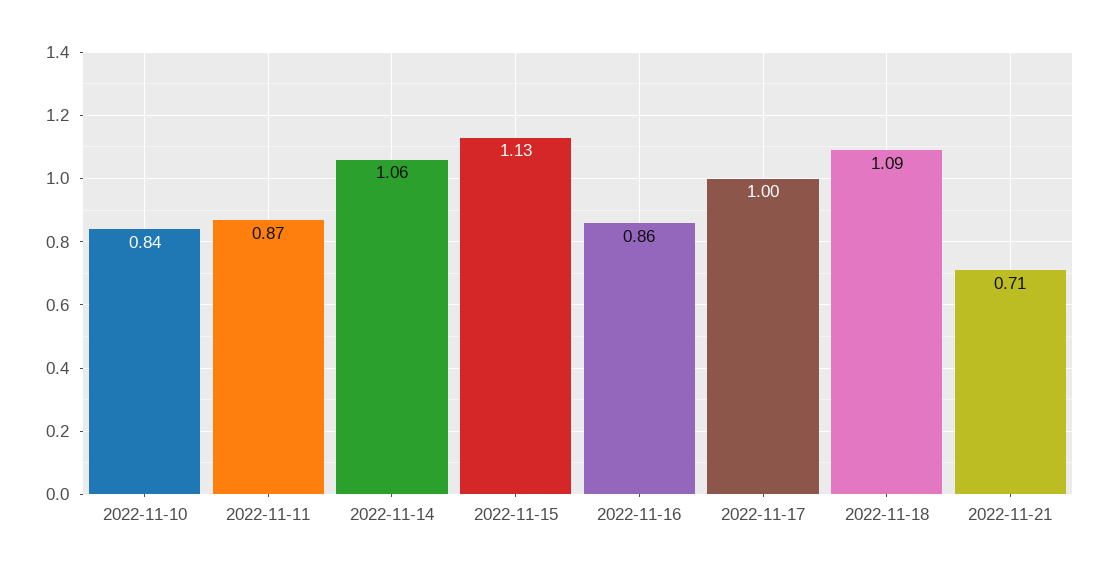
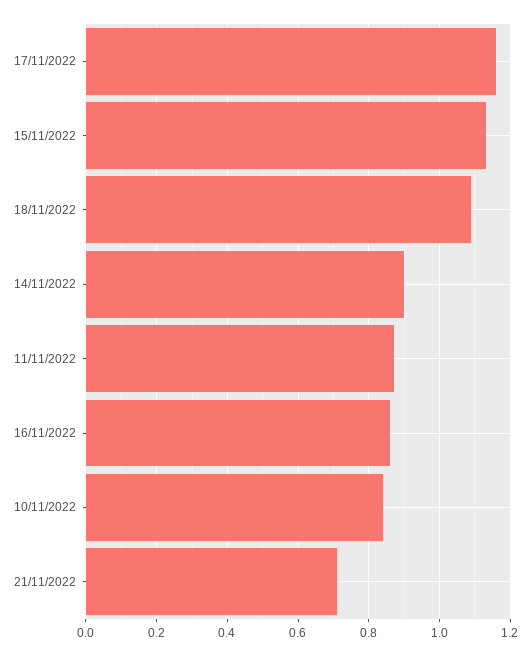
2022-11-14: 1.06 -> 0.9
2022-11-17: 1 -> 1.15

